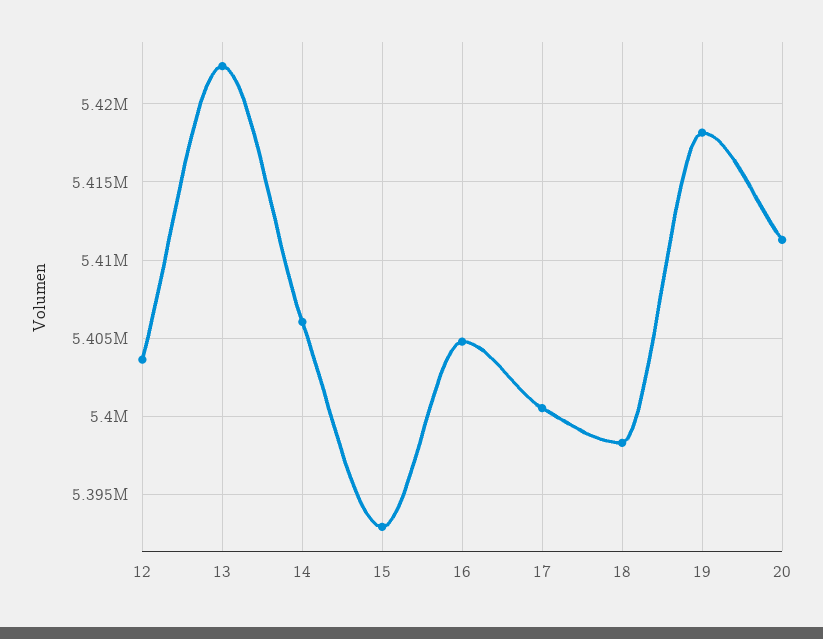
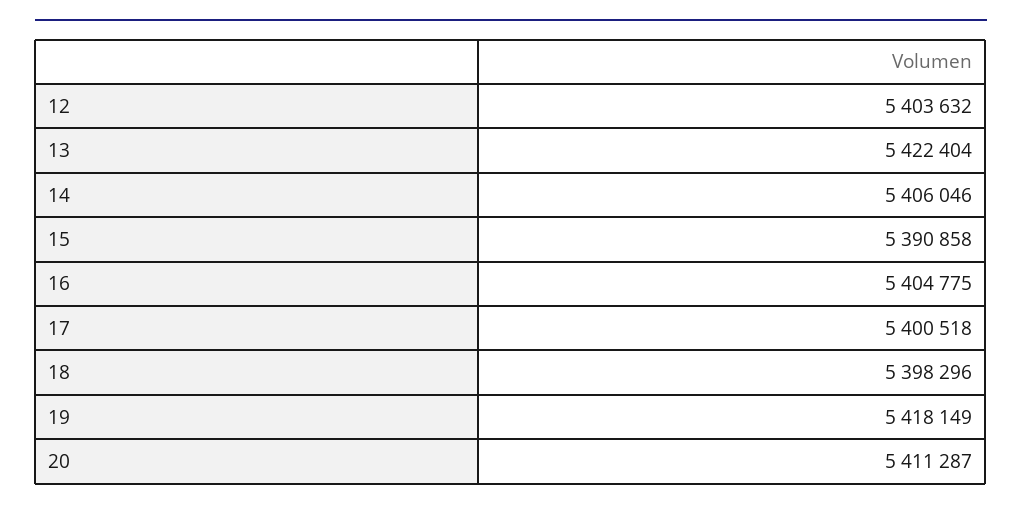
15: 5393000 -> 5390858

